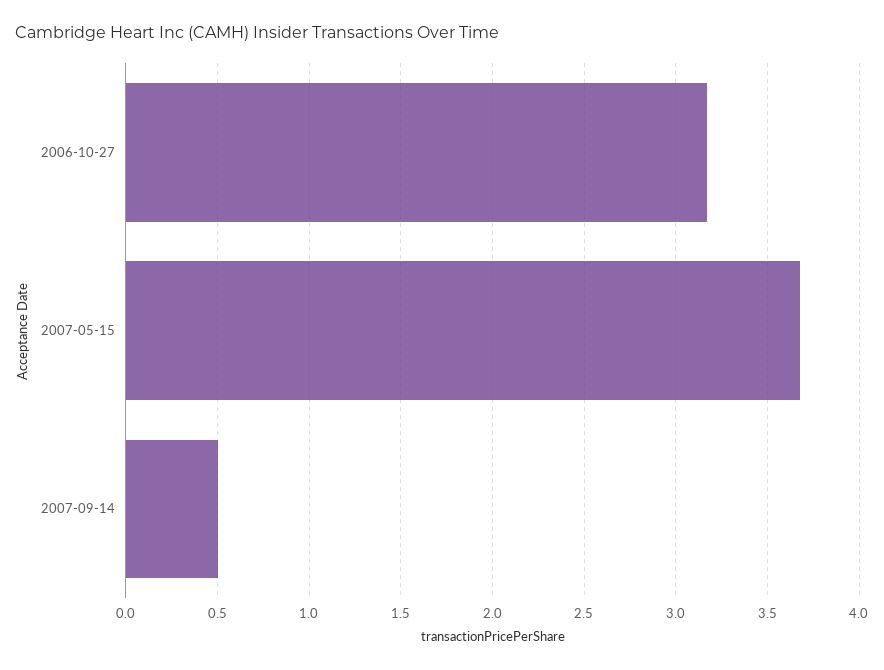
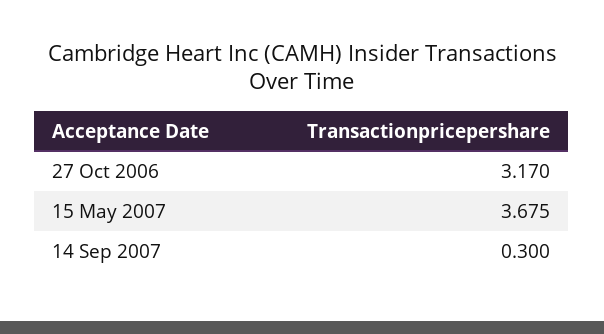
2007-09-14: 0.5 -> 0.3

